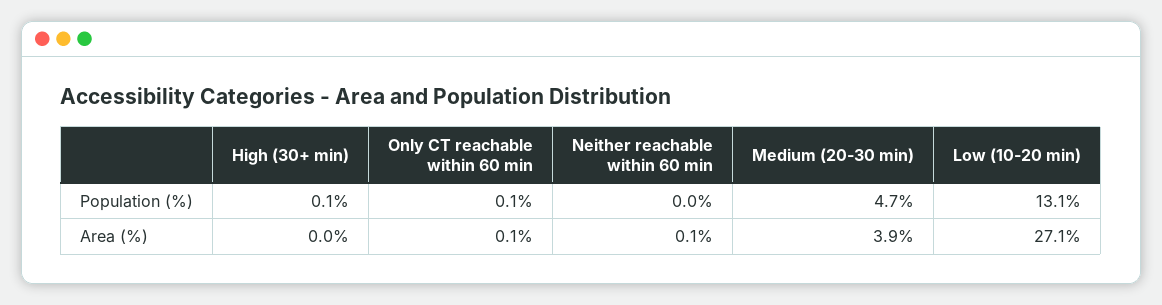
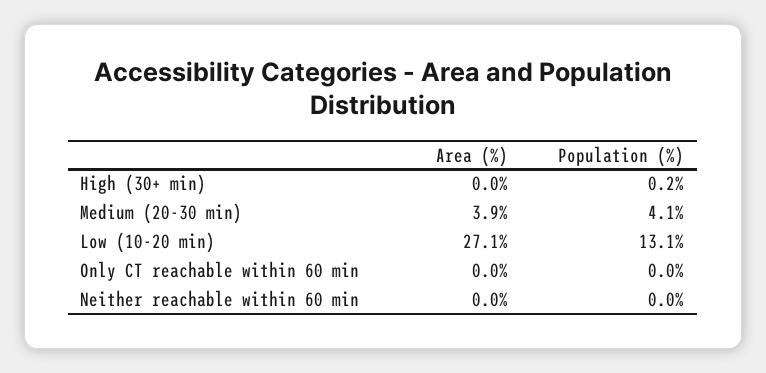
High (30+ min), Population (%): 0.1 -> 0.2
Only CT reachable within 60 min, Population (%): 0.1 -> 0
Medium (20-30 min), Population (%): 4.7 -> 4.1
Only CT reachable within 60 min, Area (%): 0.1 -> 0
Neither reachable within 60 min, Area (%): 0.1 -> 0

